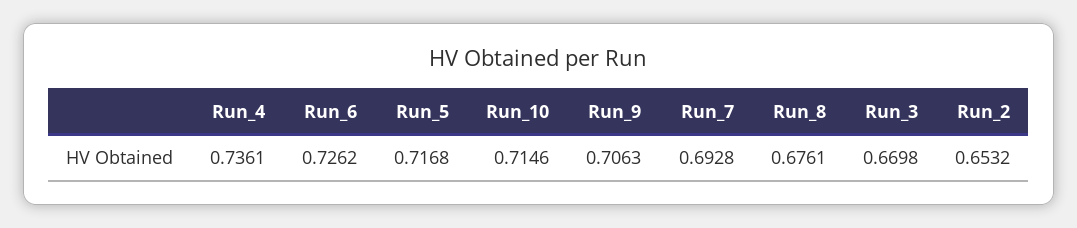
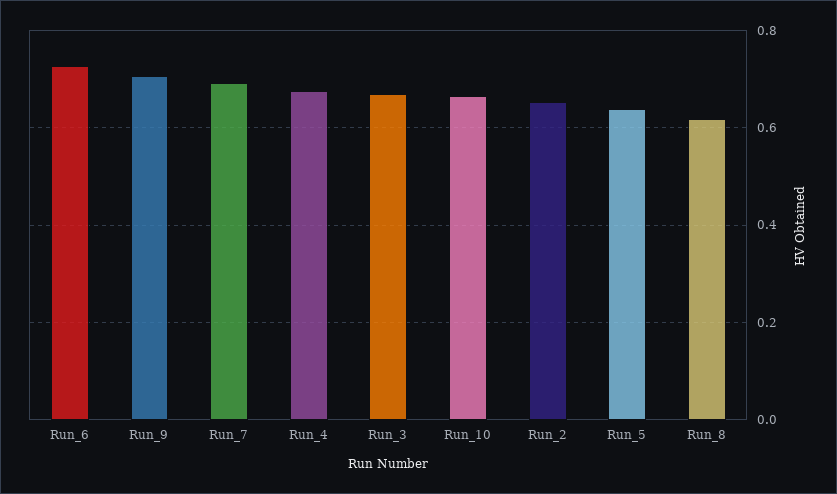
Run_4: 0.7361 -> 0.68
Run_5: 0.7168 -> 0.64
Run_10: 0.7146 -> 0.66
Run_8: 0.6761 -> 0.62

